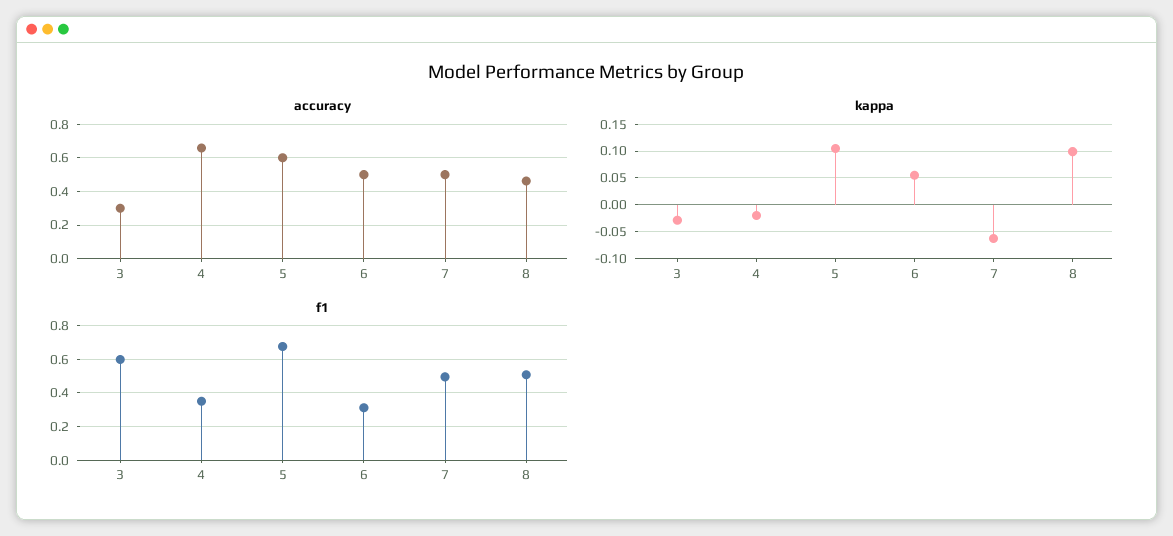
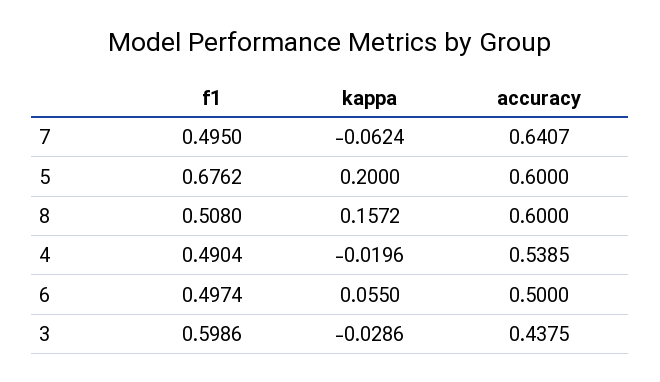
accuracy, 3: 0.3 -> 0.4375
accuracy, 4: 0.65 -> 0.5385
accuracy, 7: 0.5 -> 0.6407
accuracy, 8: 0.45 -> 0.6
kappa, 5: 0.1 -> 0.2
kappa, 8: 0.1 -> 0.1572
f1, 4: 0.35 -> 0.4904
f1, 6: 0.3 -> 0.4974

